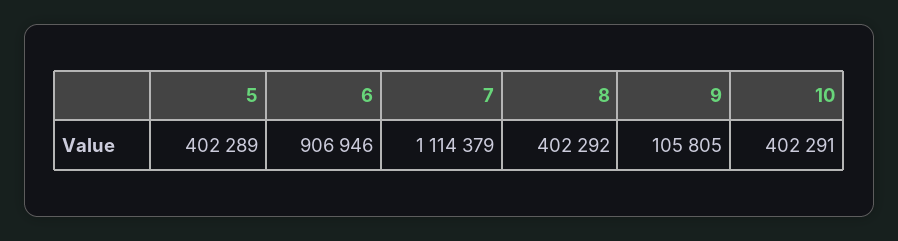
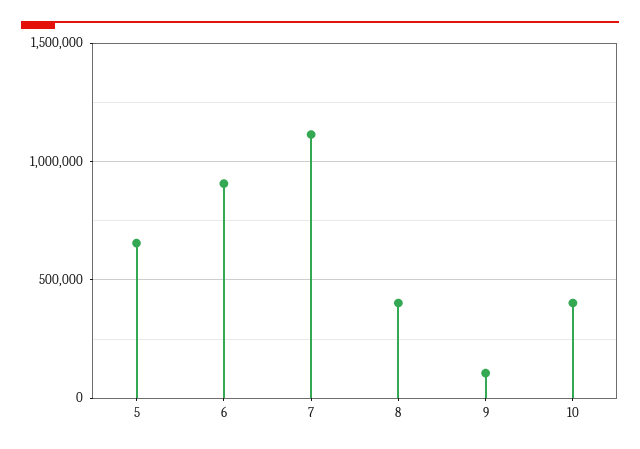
5: 402289 -> 650000

